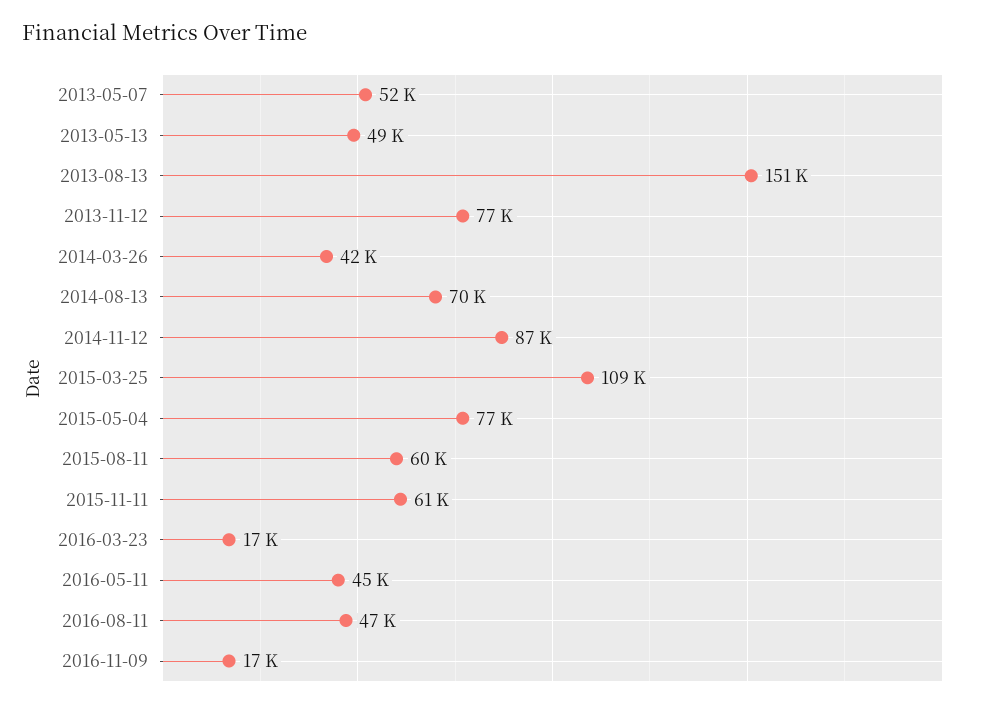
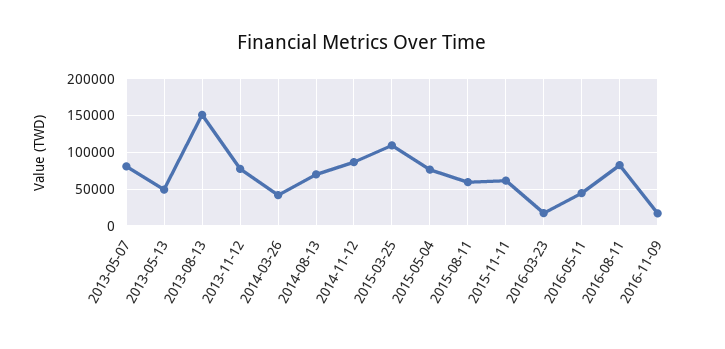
2013-05-07: 52000 -> 80000
2016-08-11: 47000 -> 80000

